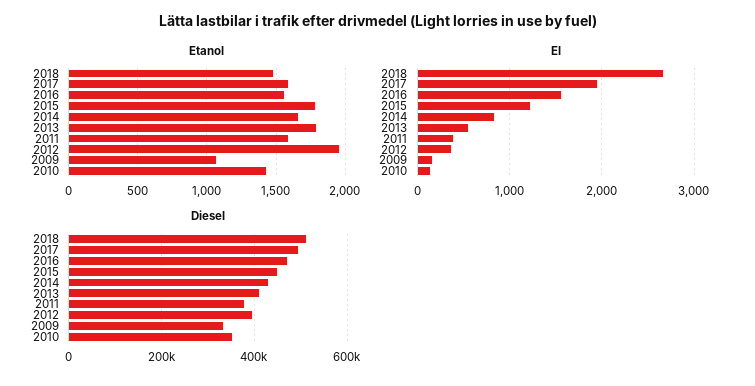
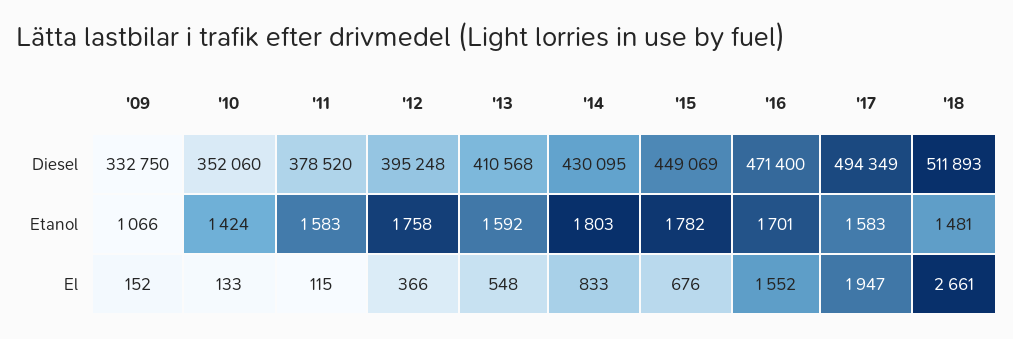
Etanol, 2016: 1550 -> 1701
Etanol, 2014: 1650 -> 1803
Etanol, 2013: 1800 -> 1592
Etanol, 2012: 1950 -> 1758
El, 2015: 1200 -> 676
El, 2011: 400 -> 115

